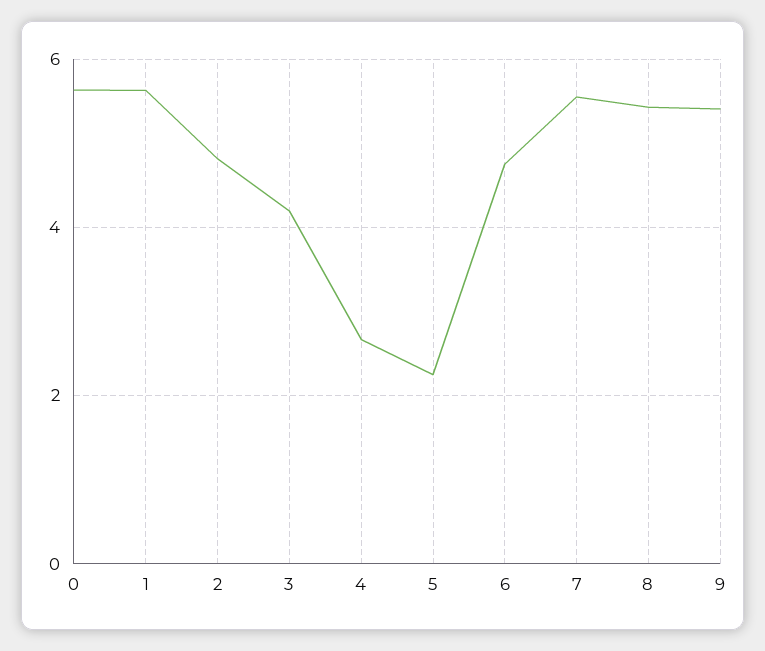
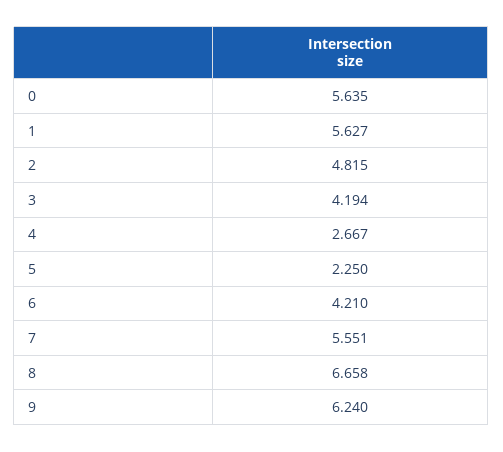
6: 4.8 -> 4.21
8: 5.4 -> 6.658
9: 5.4 -> 6.24

